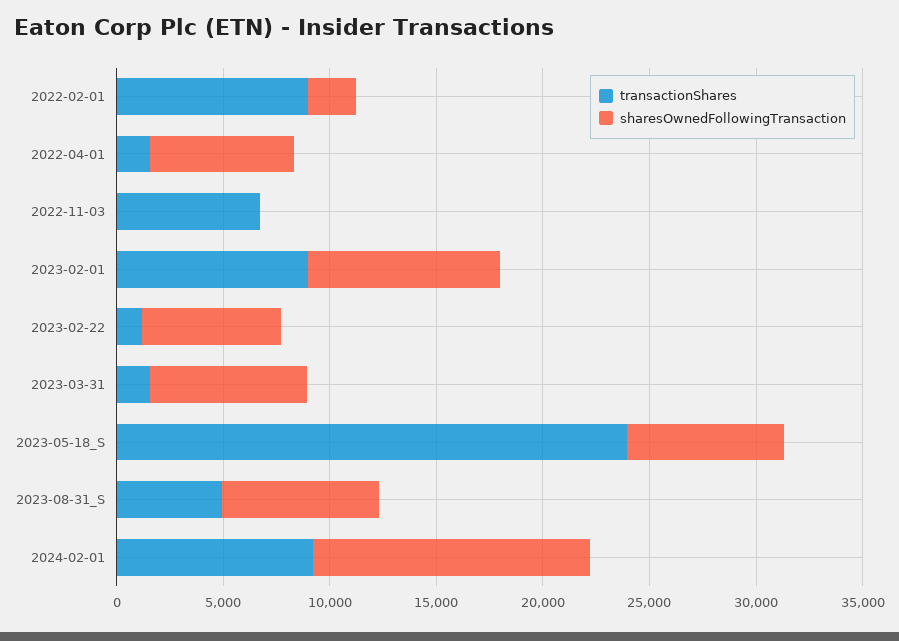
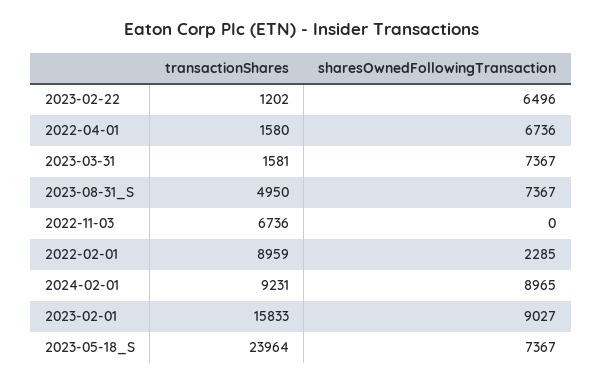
transactionShares, 2023-02-01: 9000 -> 15833
sharesOwnedFollowingTransaction, 2024-02-01: 13000 -> 8965

